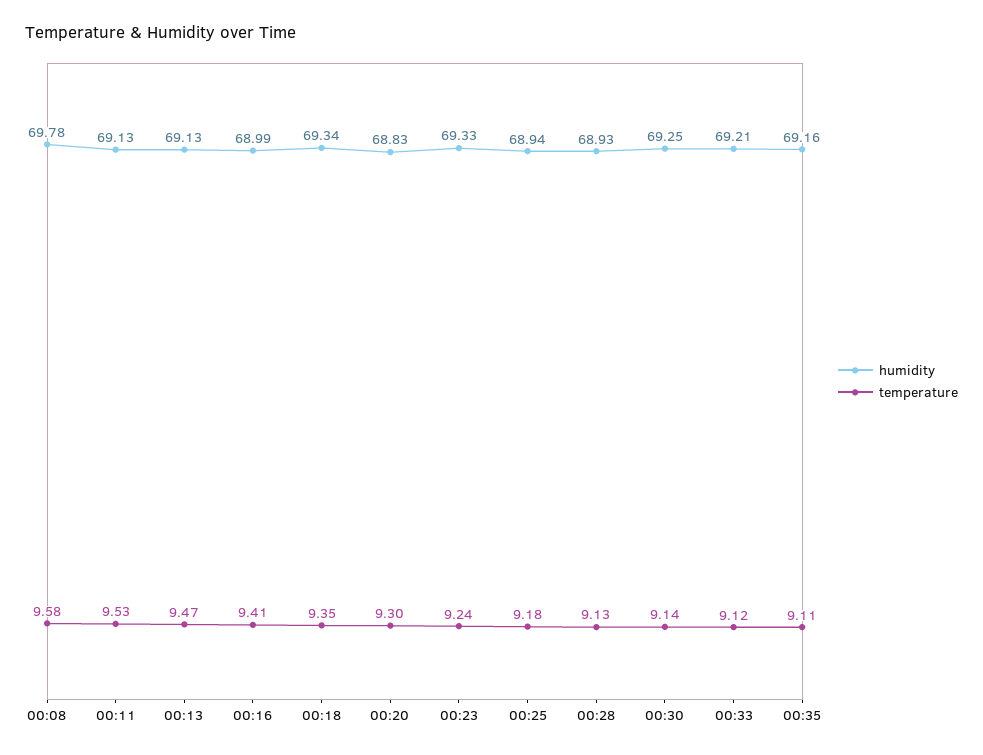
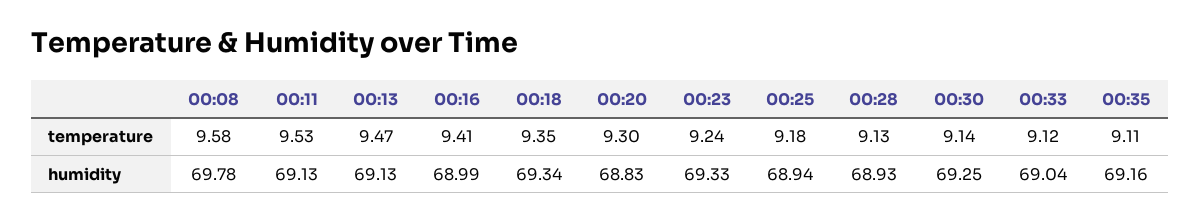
humidity, 00:33: 69.21 -> 69.04

